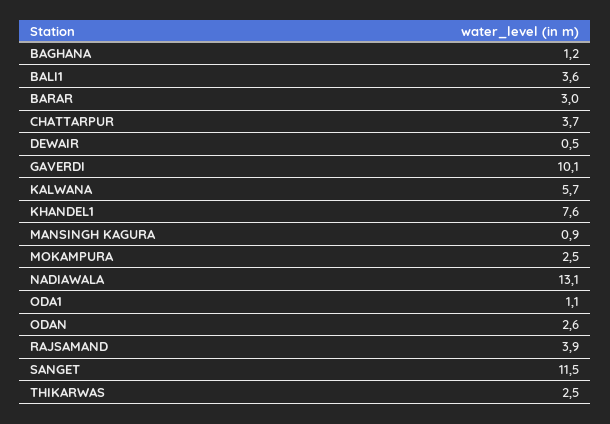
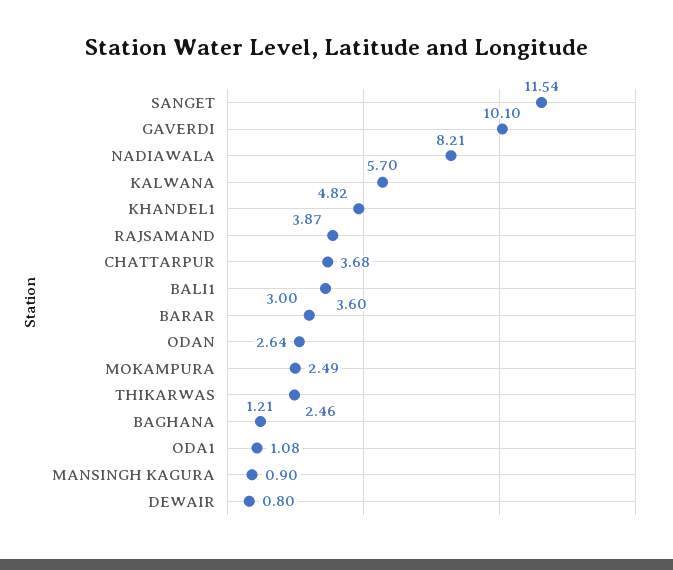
DEWAIR: 0.5 -> 0.8
KHANDEL1: 7.6 -> 4.82
NADIAWALA: 13.1 -> 8.21

